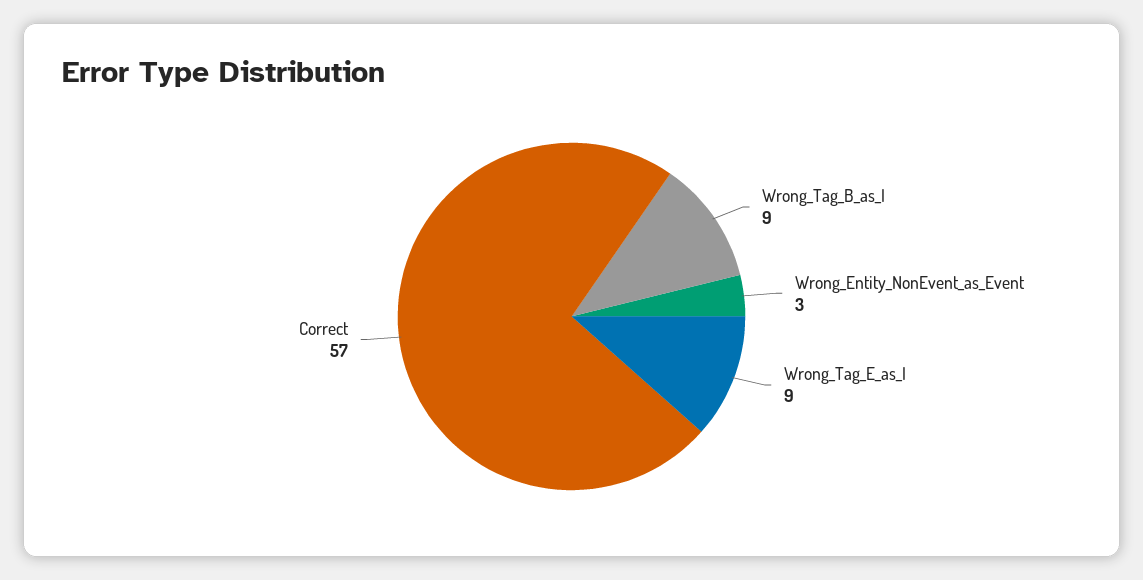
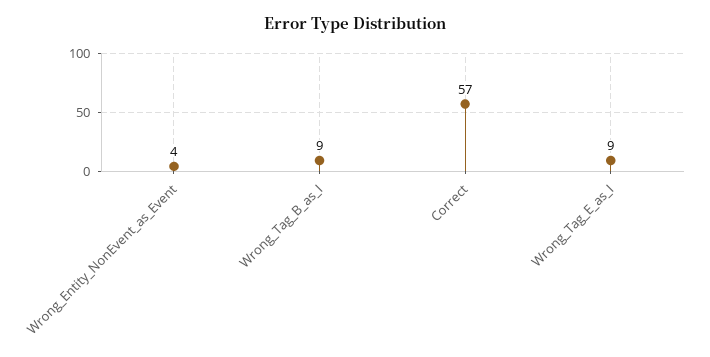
Wrong_Entity_NonEvent_as_Event: 3 -> 4

